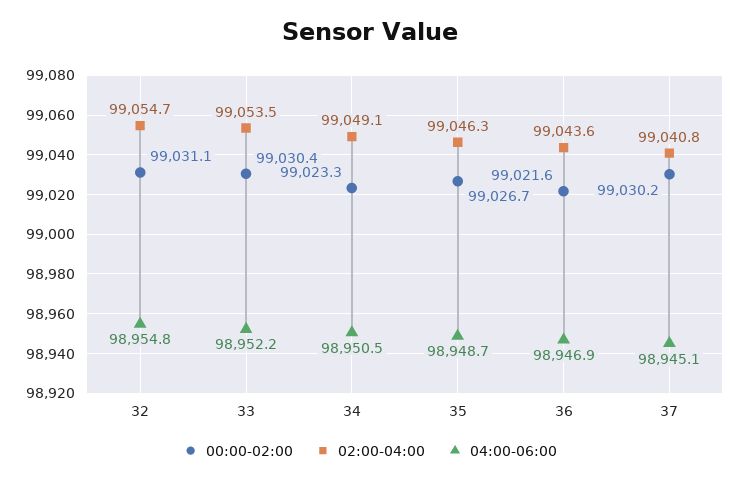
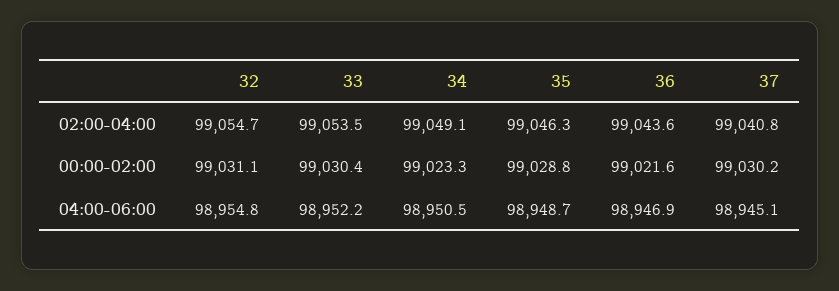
00:00-02:00, 35: 99026.7 -> 99028.8

